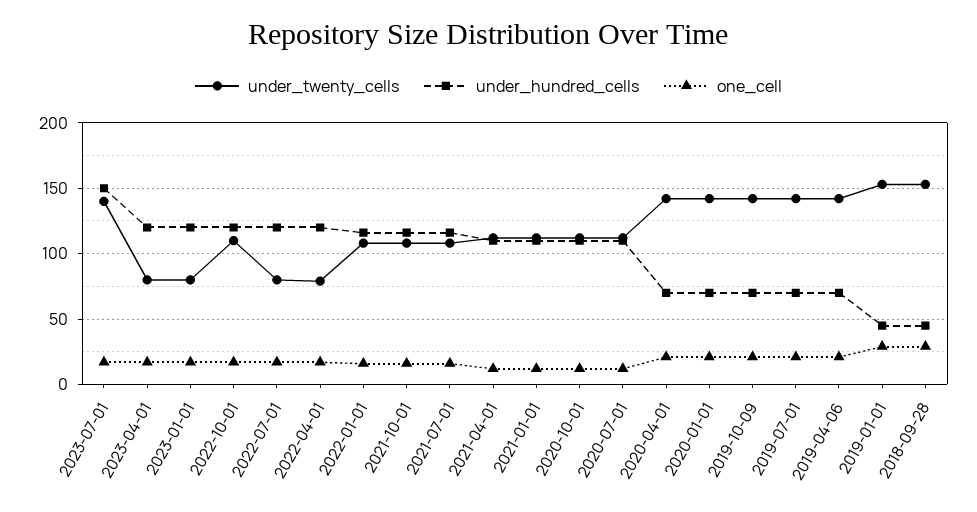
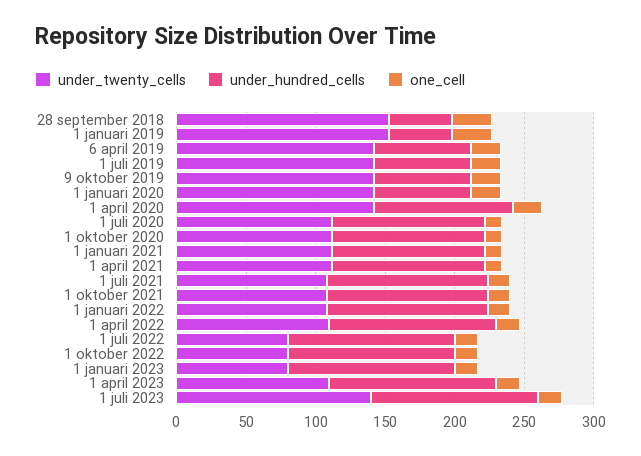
under_hundred_cells, 2023-07-01: 150 -> 120
under_twenty_cells, 2023-04-01: 80 -> 110
under_twenty_cells, 2022-10-01: 110 -> 80
under_twenty_cells, 2022-04-01: 80 -> 110
under_hundred_cells, 2020-04-01: 70 -> 100

